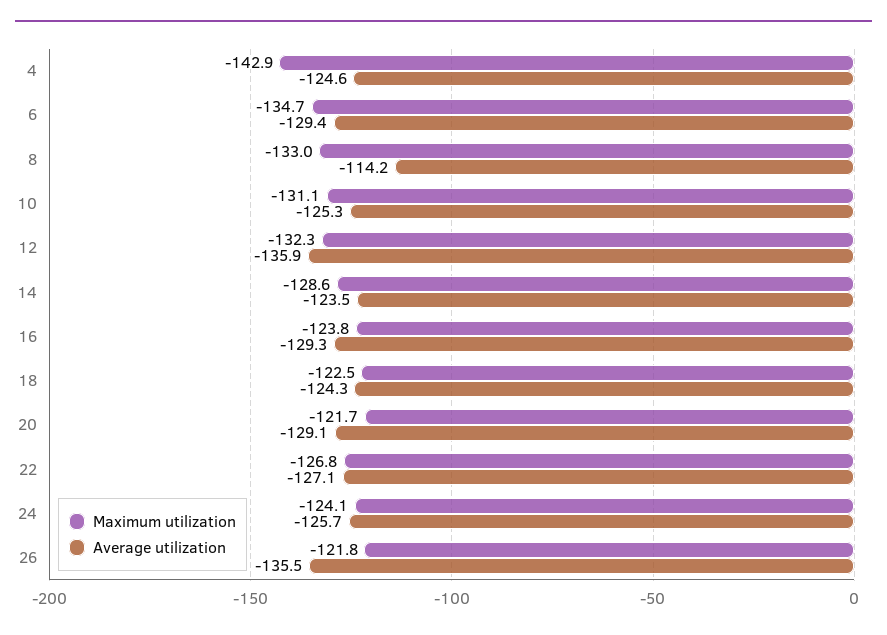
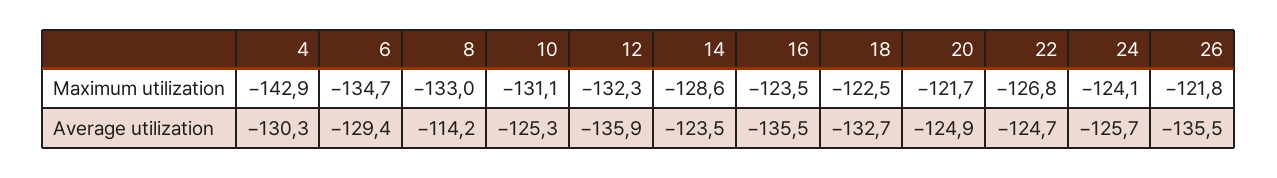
Average utilization, 4: -124.6 -> -130.3
Maximum utilization, 16: -123.8 -> -123.5
Average utilization, 16: -129.3 -> -135.5
Average utilization, 18: -124.3 -> -132.7
Average utilization, 20: -129.1 -> -124.9
Average utilization, 22: -127.1 -> -124.7

